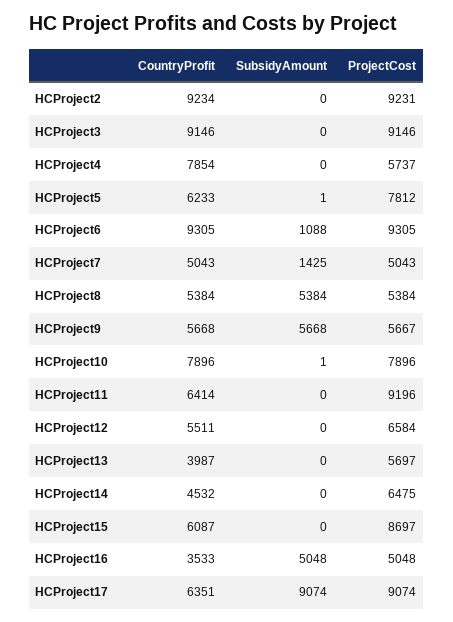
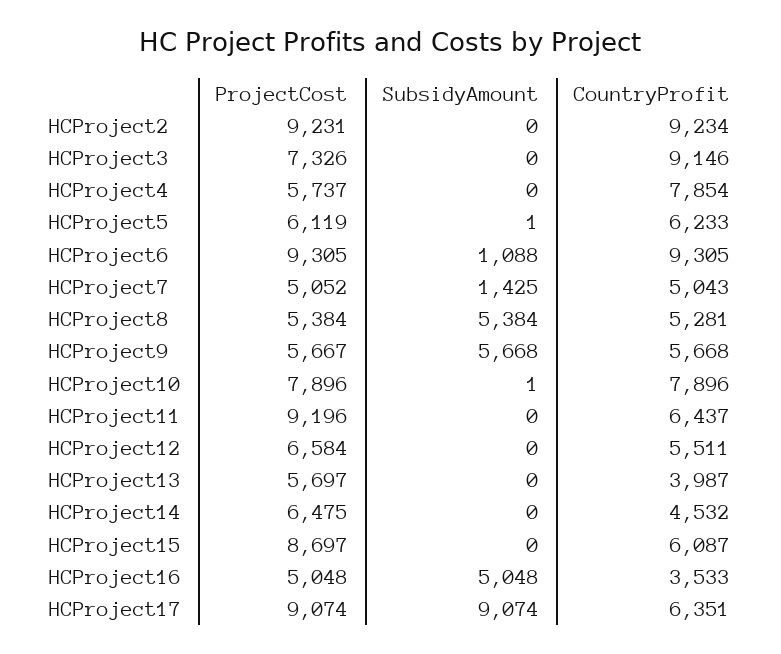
ProjectCost, HCProject3: 9146 -> 7326
ProjectCost, HCProject5: 7812 -> 6119
ProjectCost, HCProject7: 5043 -> 5052
CountryProfit, HCProject8: 5384 -> 5281
CountryProfit, HCProject11: 6414 -> 6437

